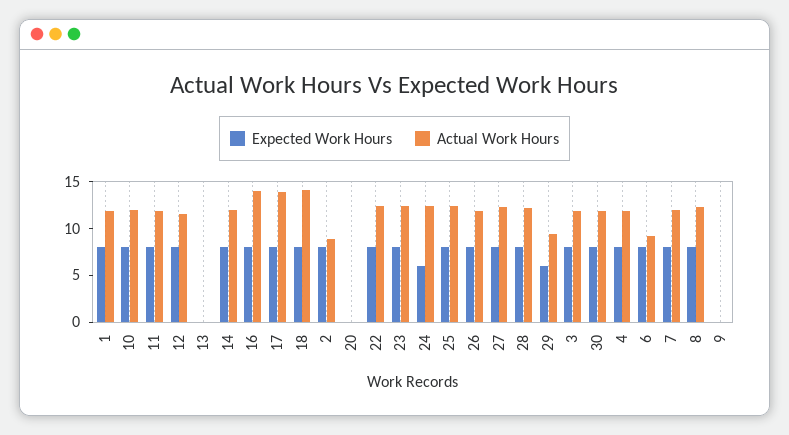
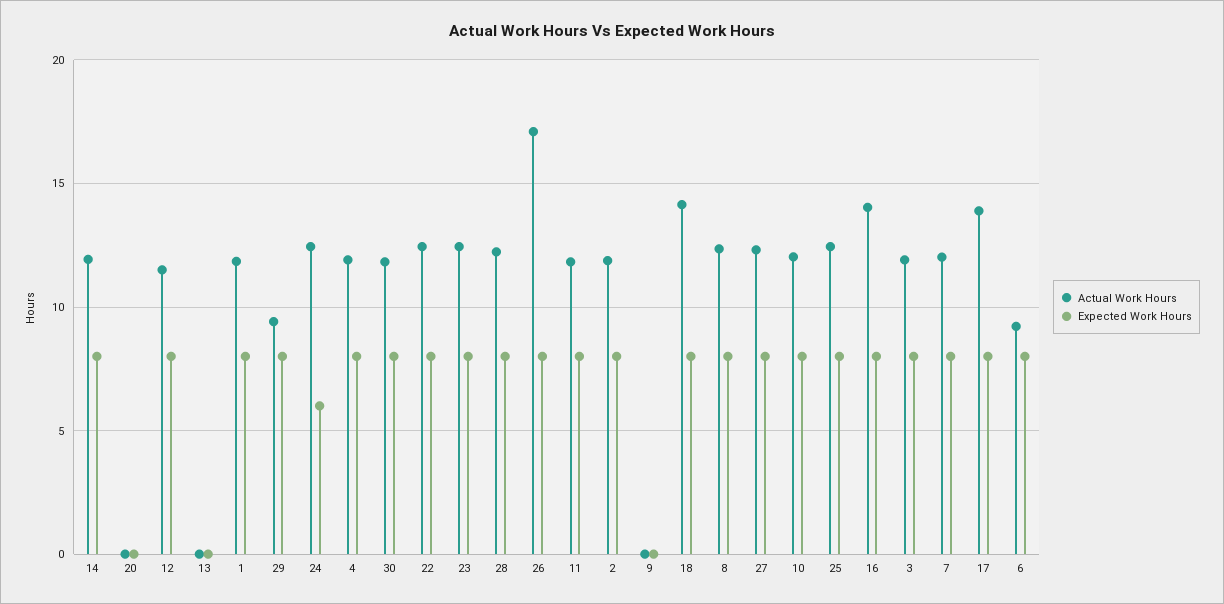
Actual Work Hours, 2: 9 -> 12
Actual Work Hours, 26: 12 -> 17
Expected Work Hours, 29: 6 -> 8

